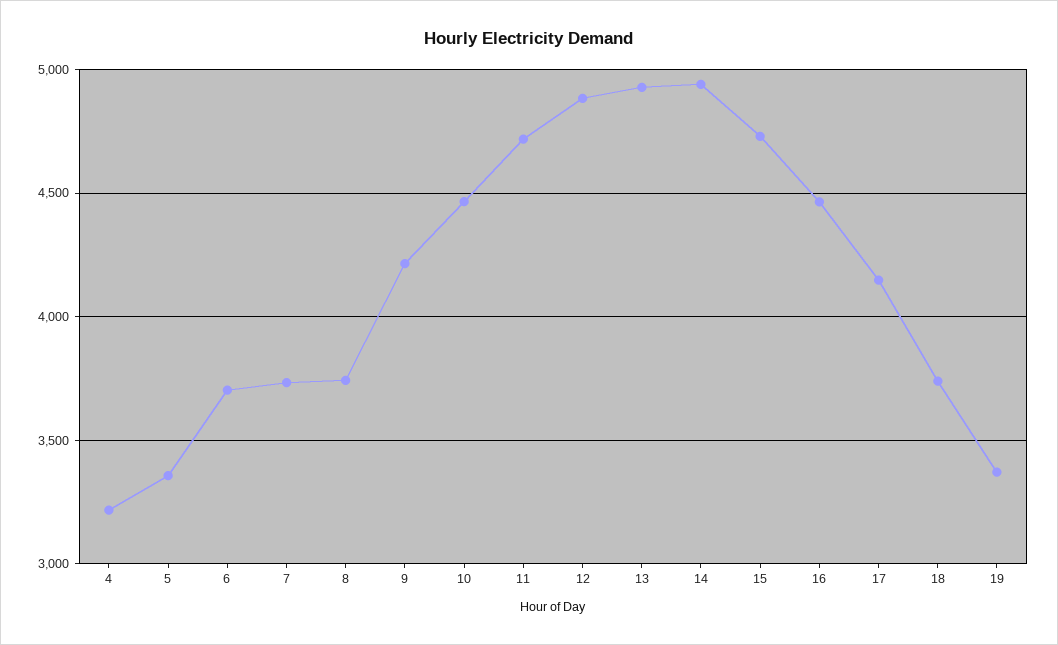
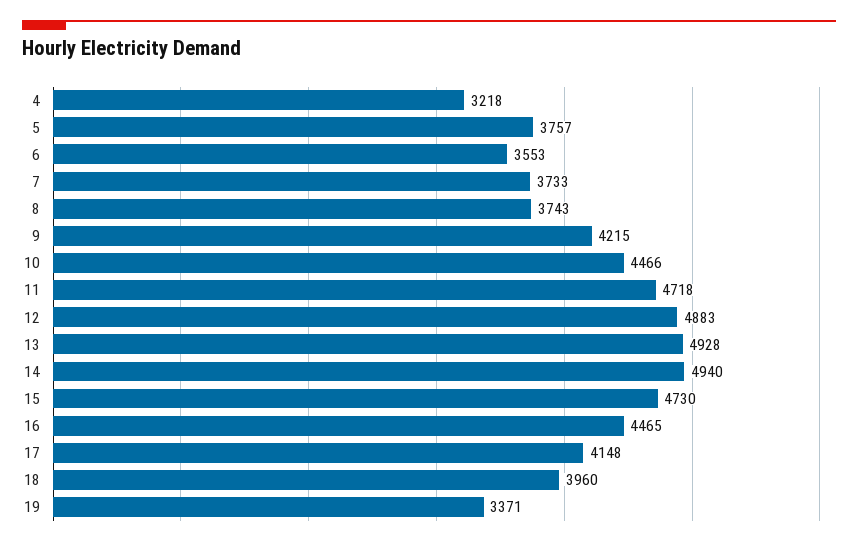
5: 3350 -> 3757
6: 3700 -> 3553
18: 3750 -> 3960

